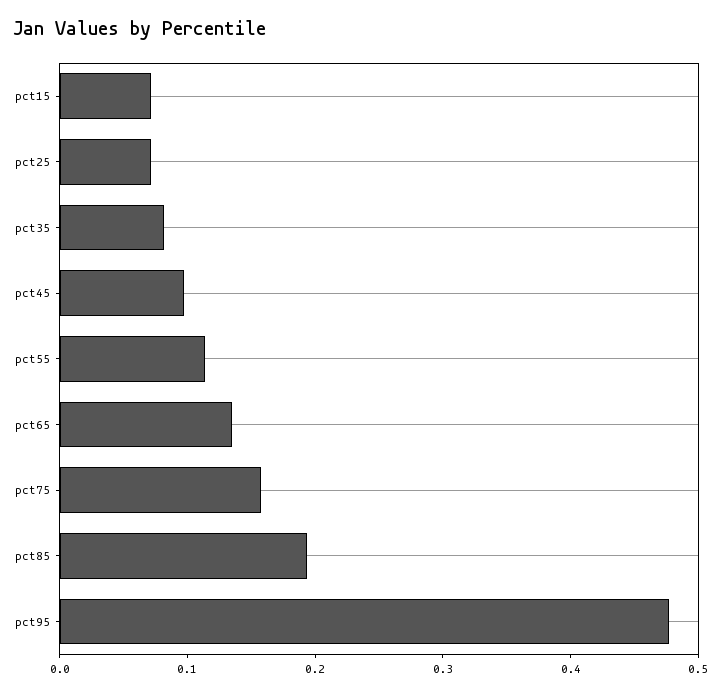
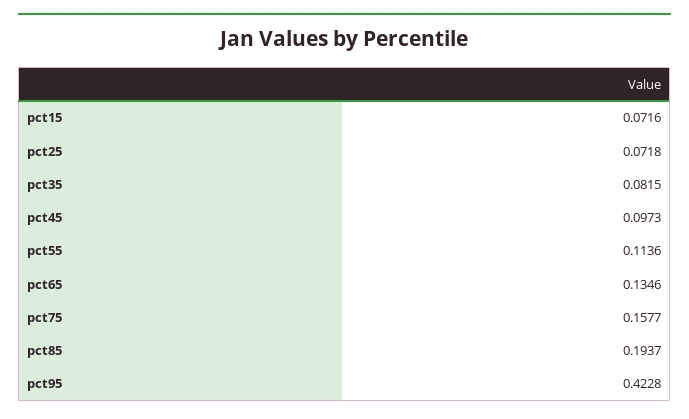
pct95: 0.48 -> 0.4228

